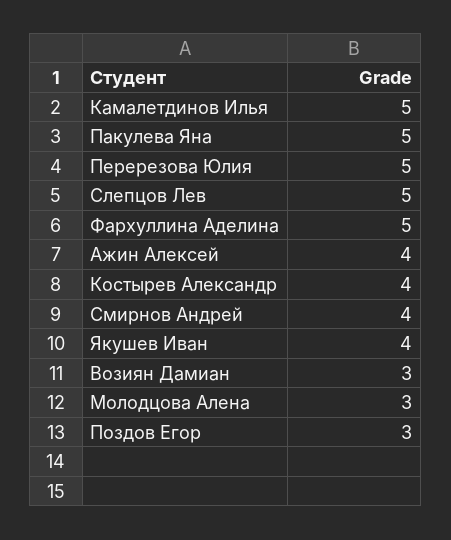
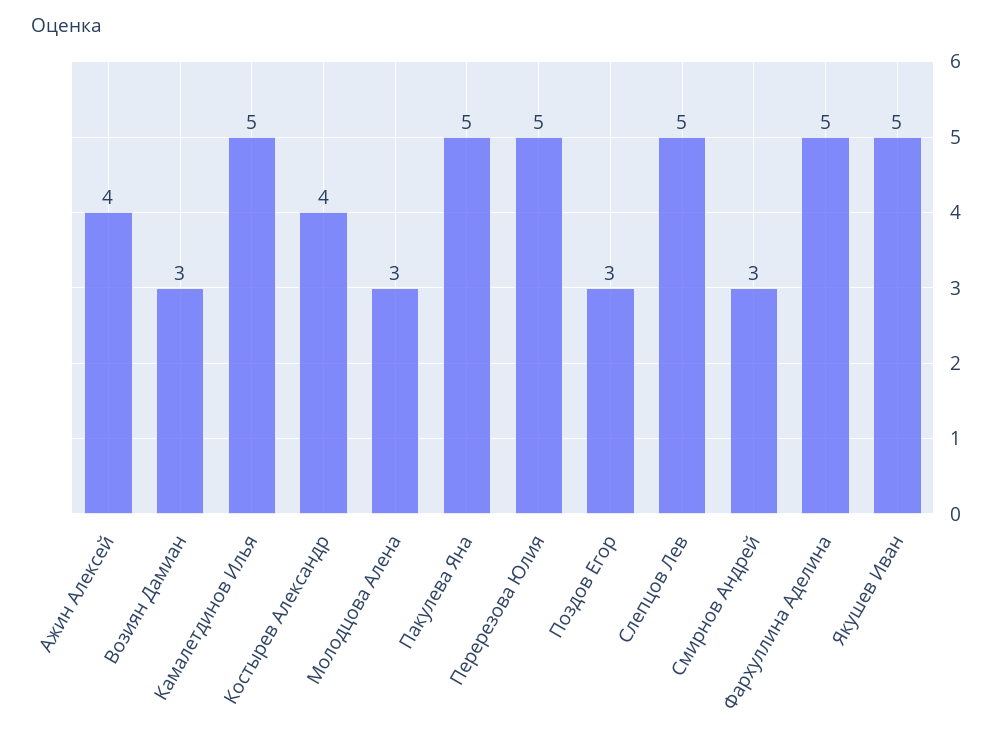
Смирнов Андрей: 4 -> 3
Якушев Иван: 4 -> 5

